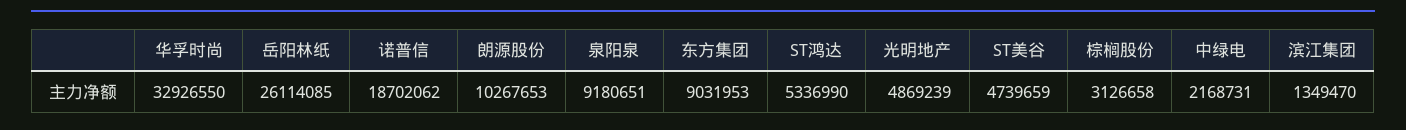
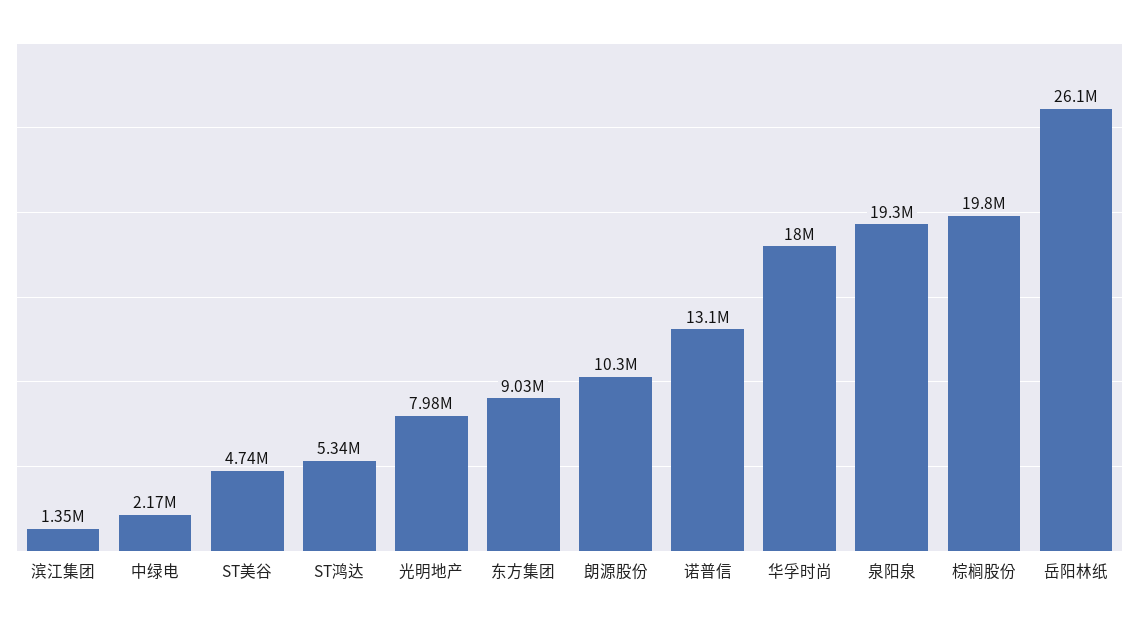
华孚时尚: 32926550 -> 18000000
诺普信: 18702062 -> 13100000
泉阳泉: 9180651 -> 19300000
光明地产: 4869239 -> 7980000
棕榈股份: 3126658 -> 19800000

